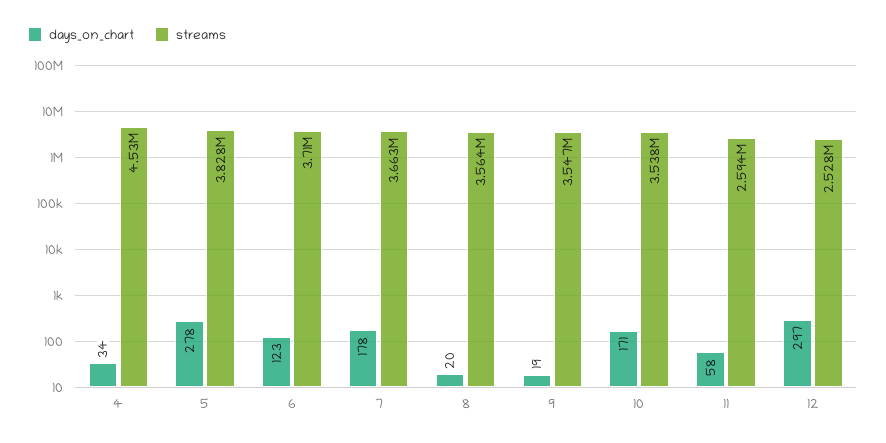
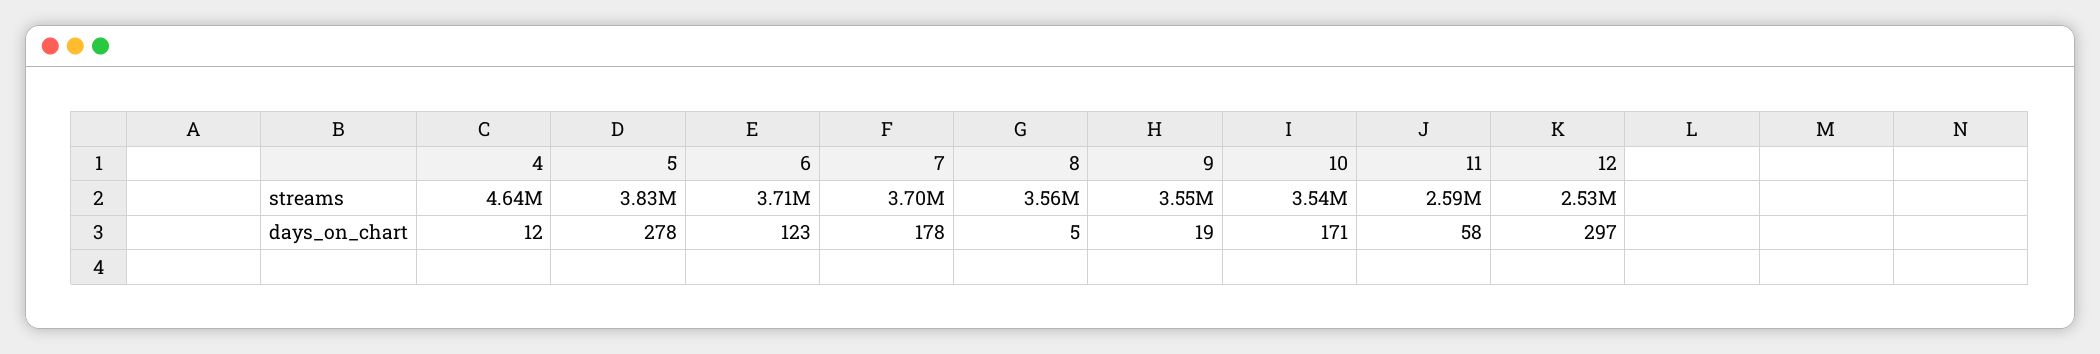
days_on_chart, 4: 34 -> 12
streams, 4: 4530000 -> 4640000
streams, 7: 3663000 -> 3700000
days_on_chart, 8: 20 -> 5

